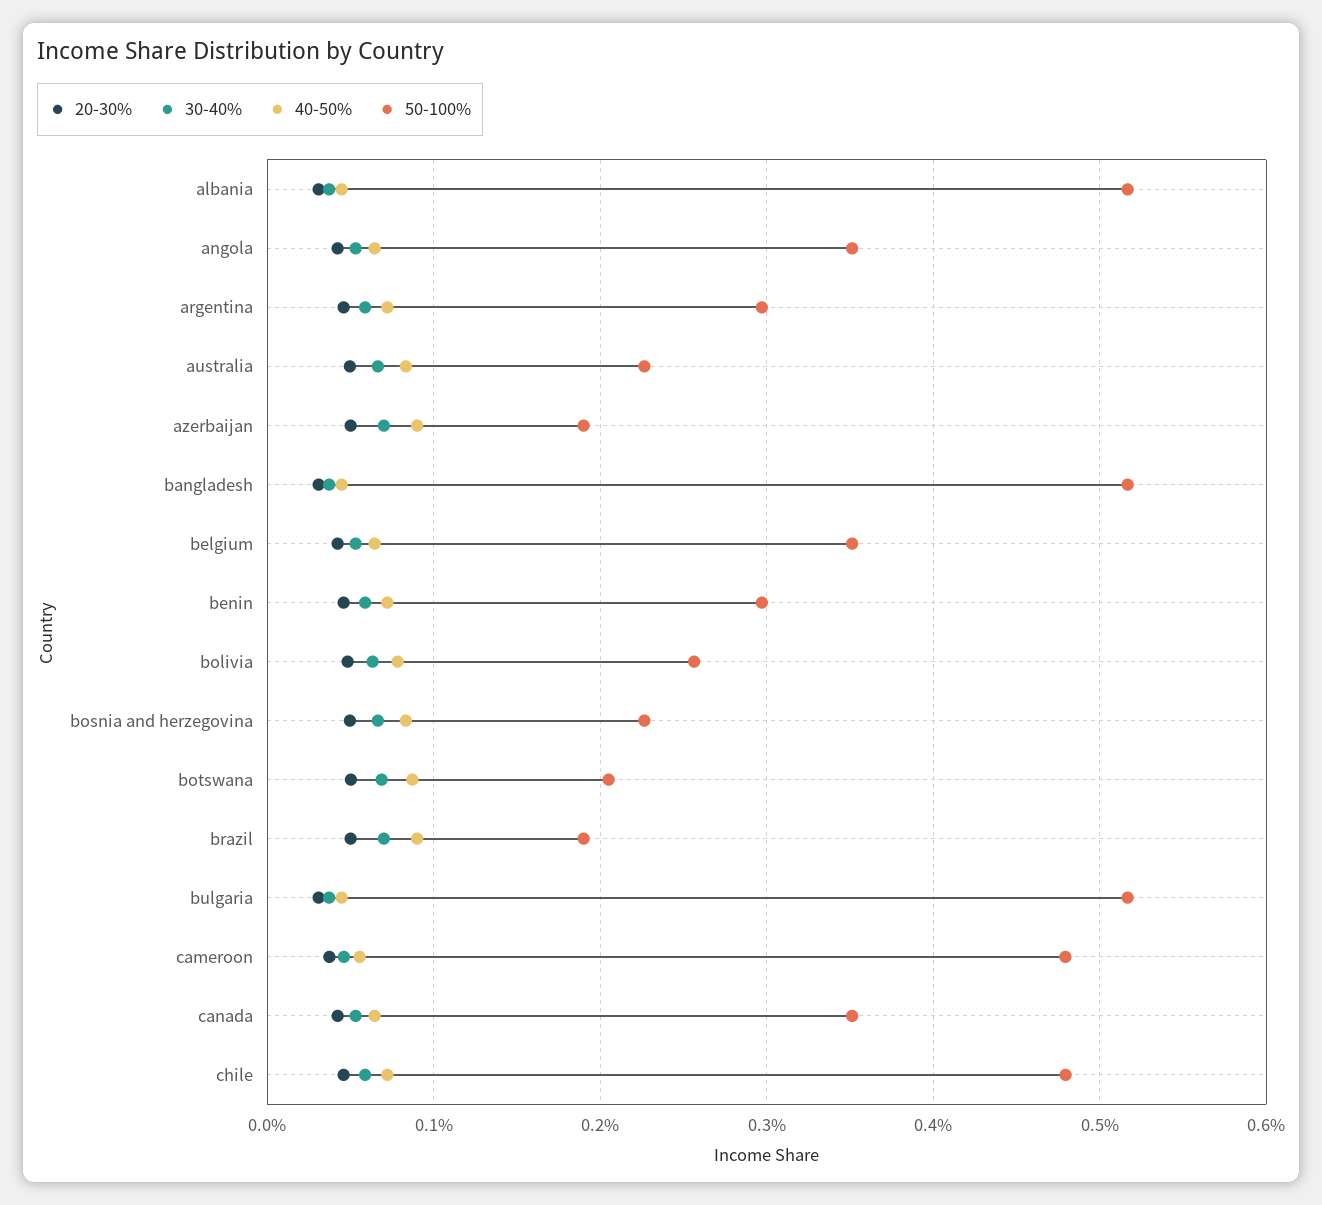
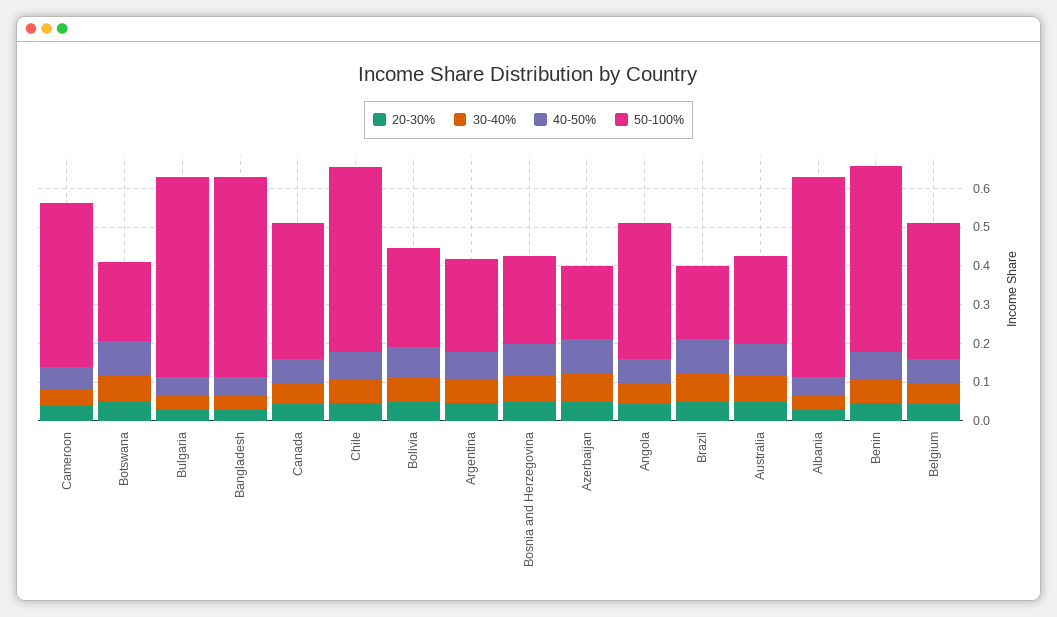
50-100%, argentina: 0.3 -> 0.25
50-100%, benin: 0.3 -> 0.475
50-100%, cameroon: 0.48 -> 0.425

